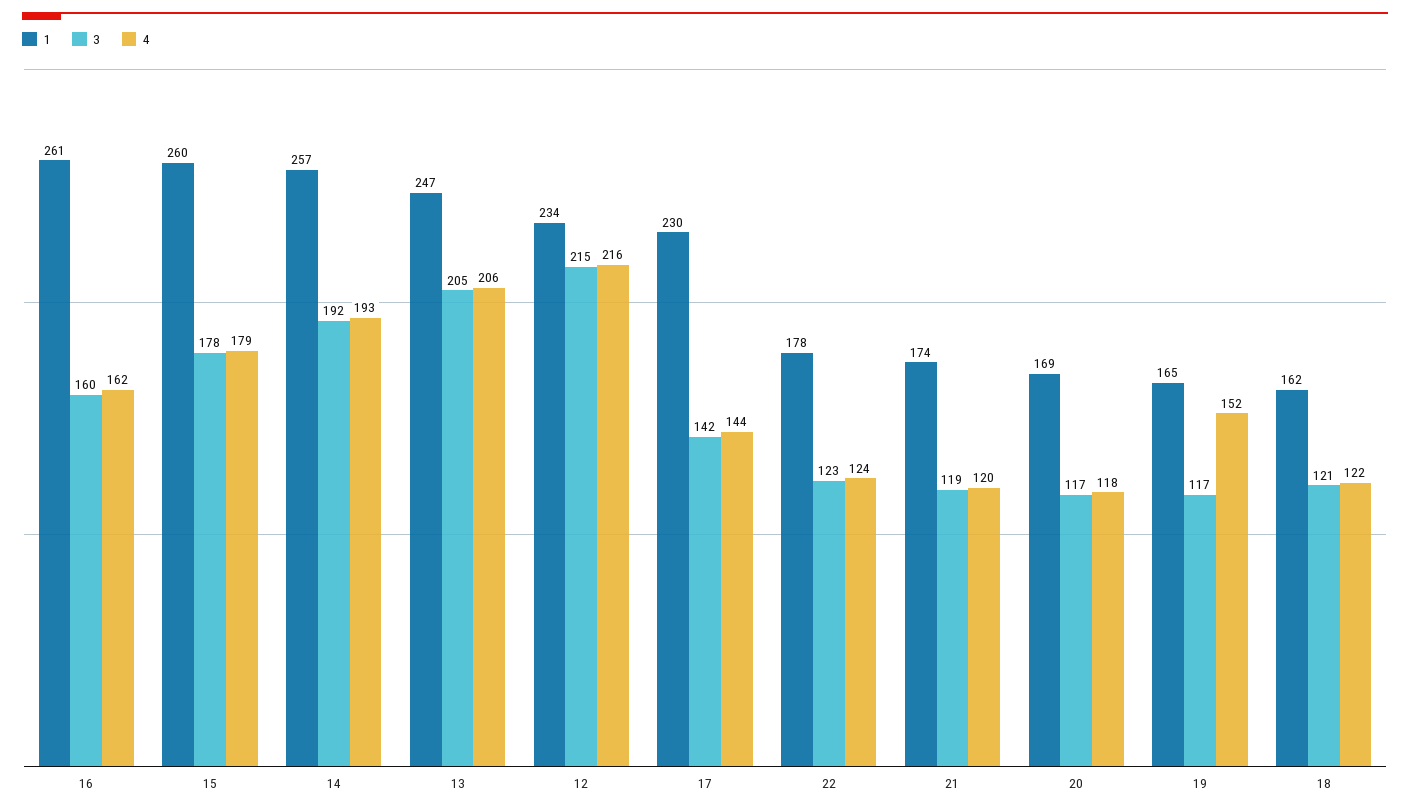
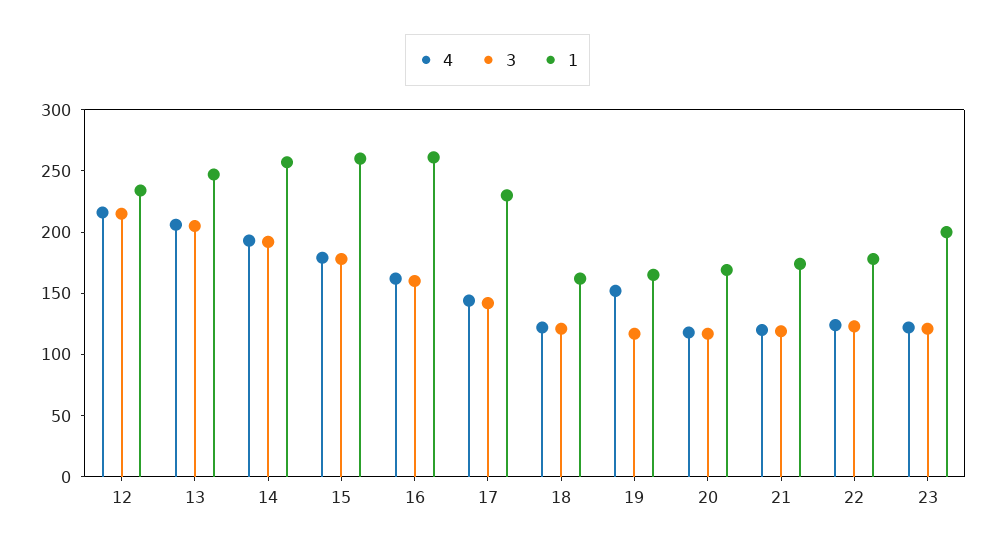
4, 23: none -> 120
3, 23: none -> 120
1, 23: none -> 200

